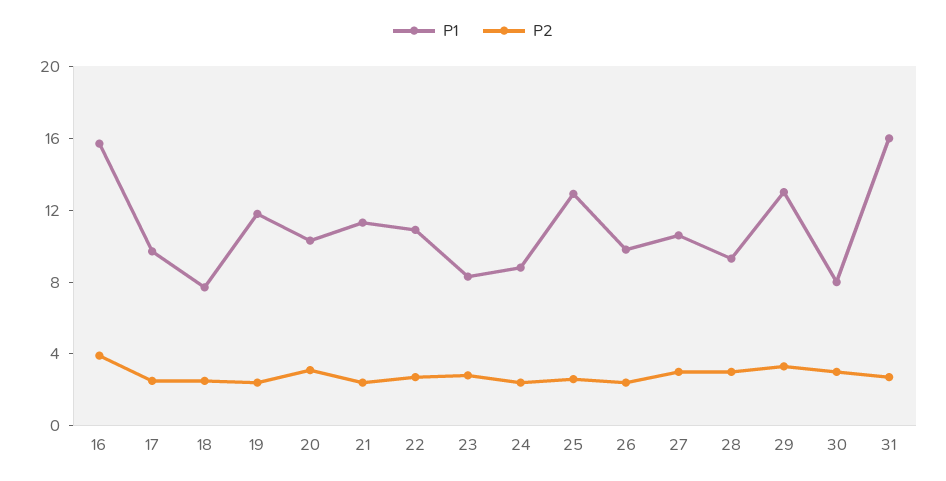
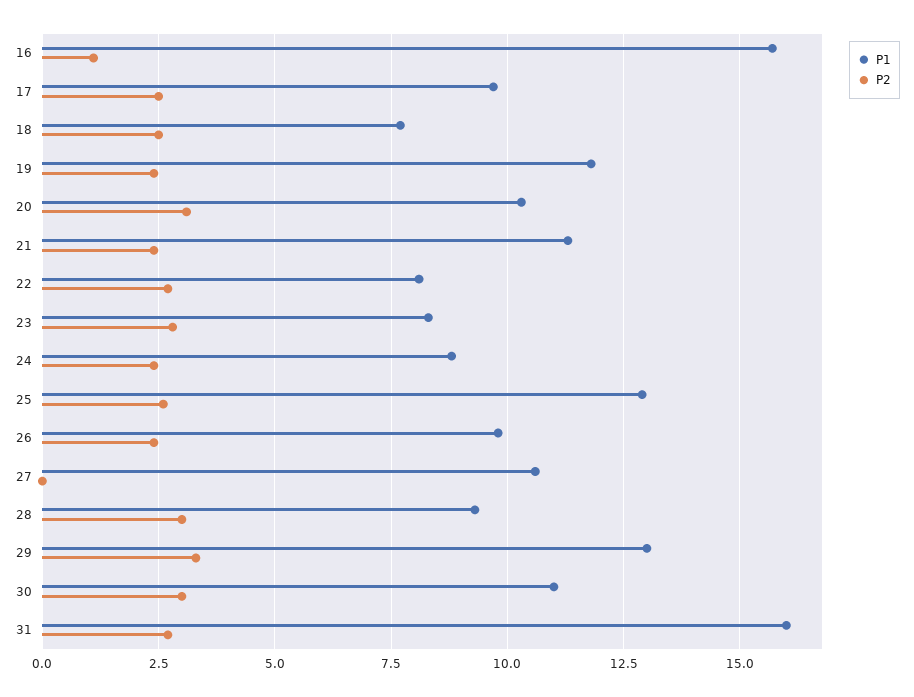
P2, 16: 4 -> 1
P1, 22: 11 -> 8
P2, 27: 3 -> 0
P1, 30: 8 -> 11

